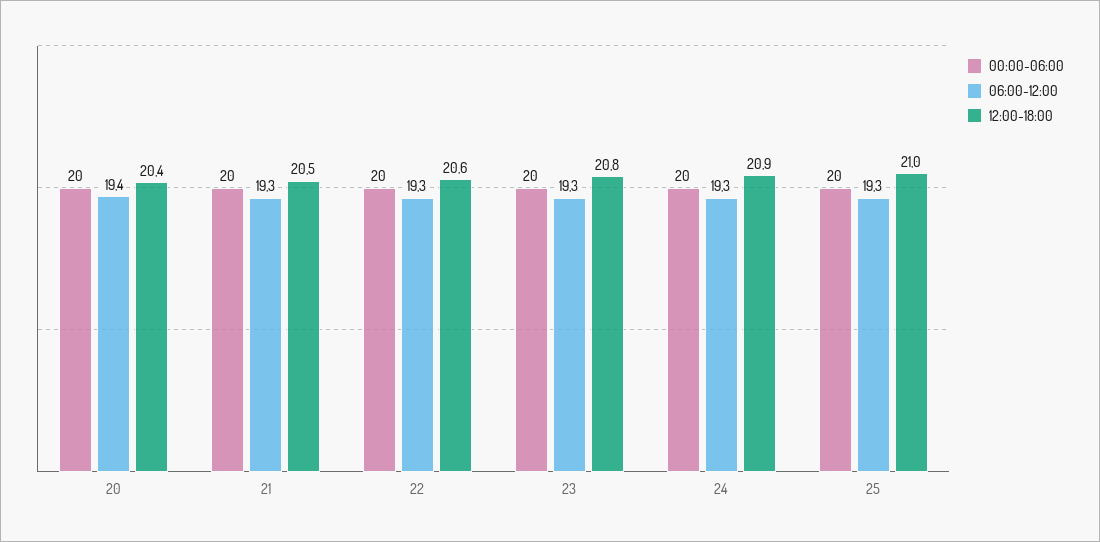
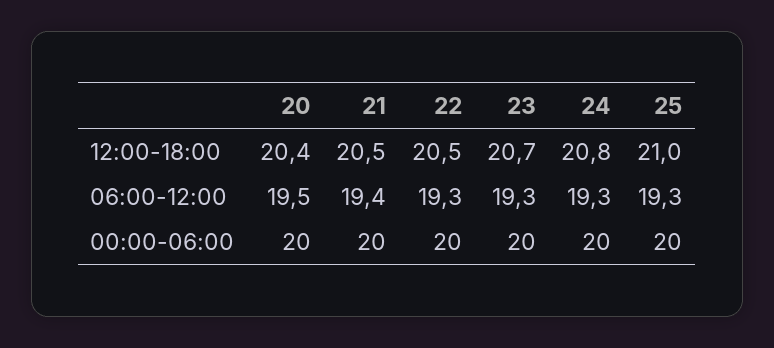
06:00-12:00, 20: 19.4 -> 19.5
06:00-12:00, 21: 19.3 -> 19.4
12:00-18:00, 22: 20.6 -> 20.5
12:00-18:00, 23: 20.8 -> 20.7
12:00-18:00, 24: 20.9 -> 20.8

